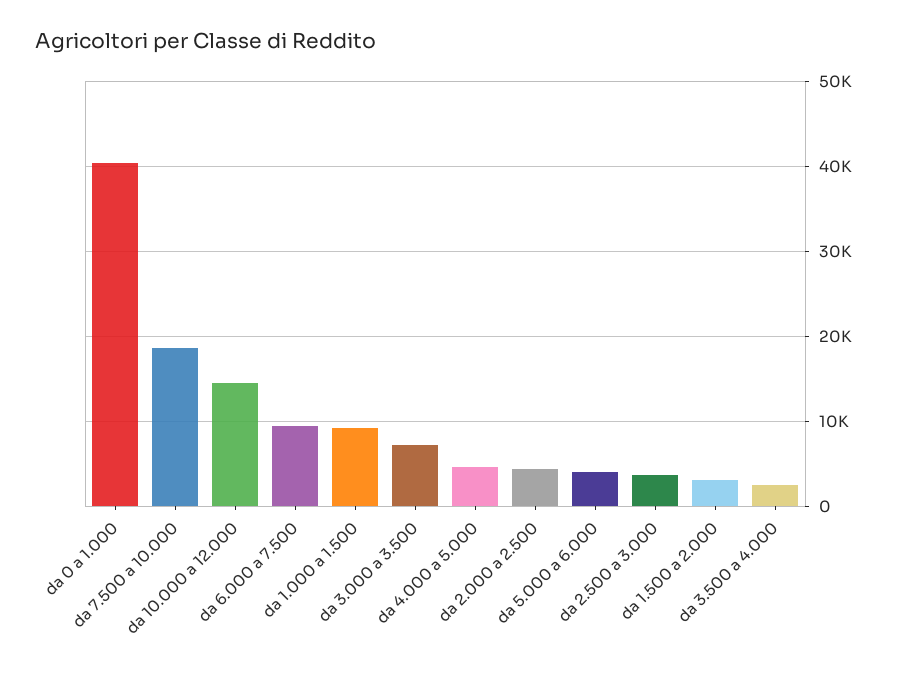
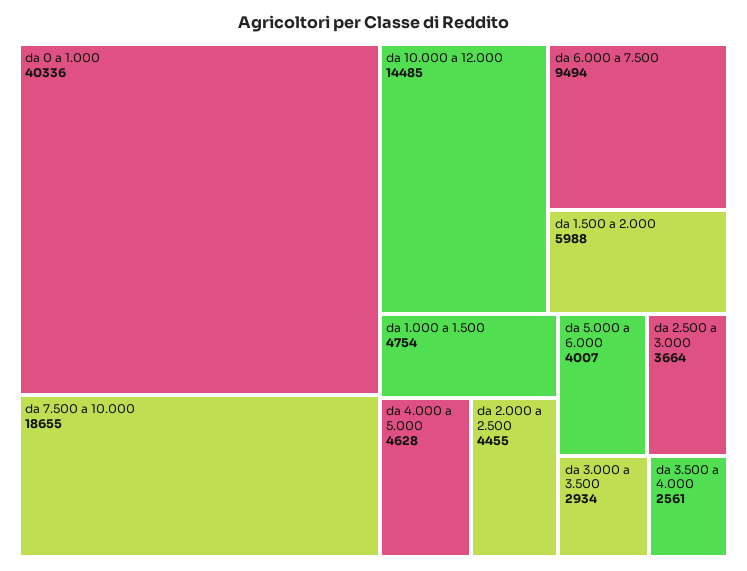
da 1.000 a 1.500: 9000 -> 4754
da 3.000 a 3.500: 7000 -> 2934
da 1.500 a 2.000: 3000 -> 5988

